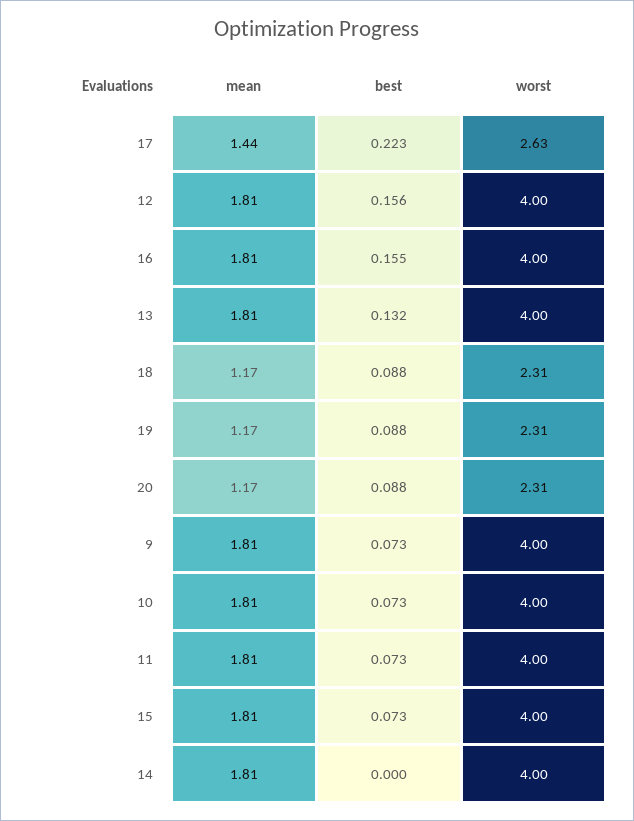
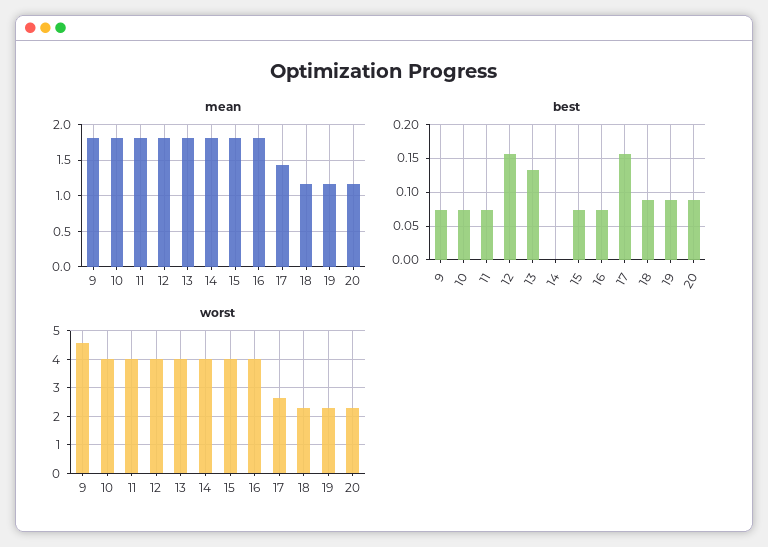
best, 17: 0.223 -> 0.16
best, 16: 0.155 -> 0.07
worst, 9: 4 -> 4.5

